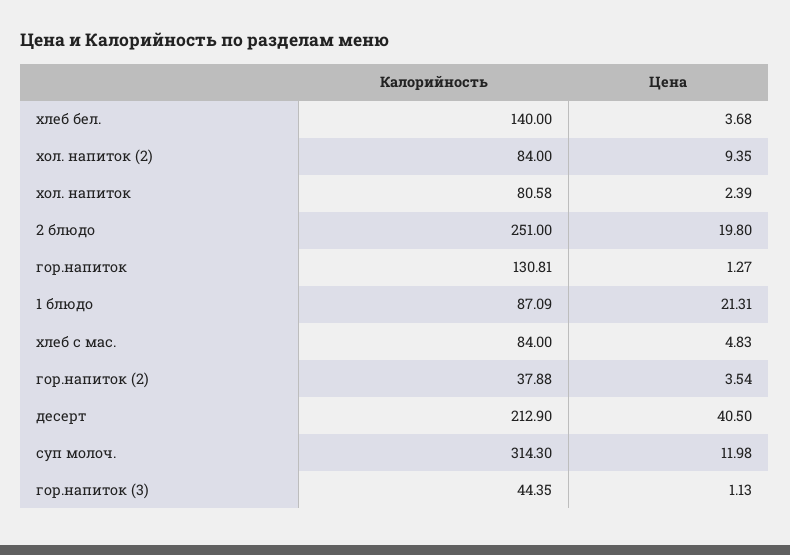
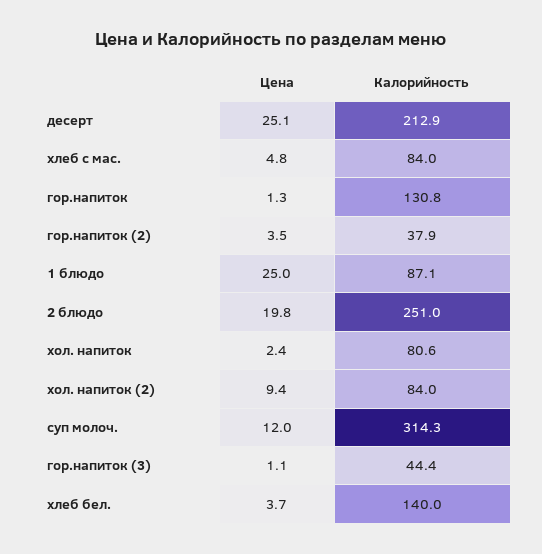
Цена, 1 блюдо: 21.31 -> 25
Цена, десерт: 40.5 -> 25.1

